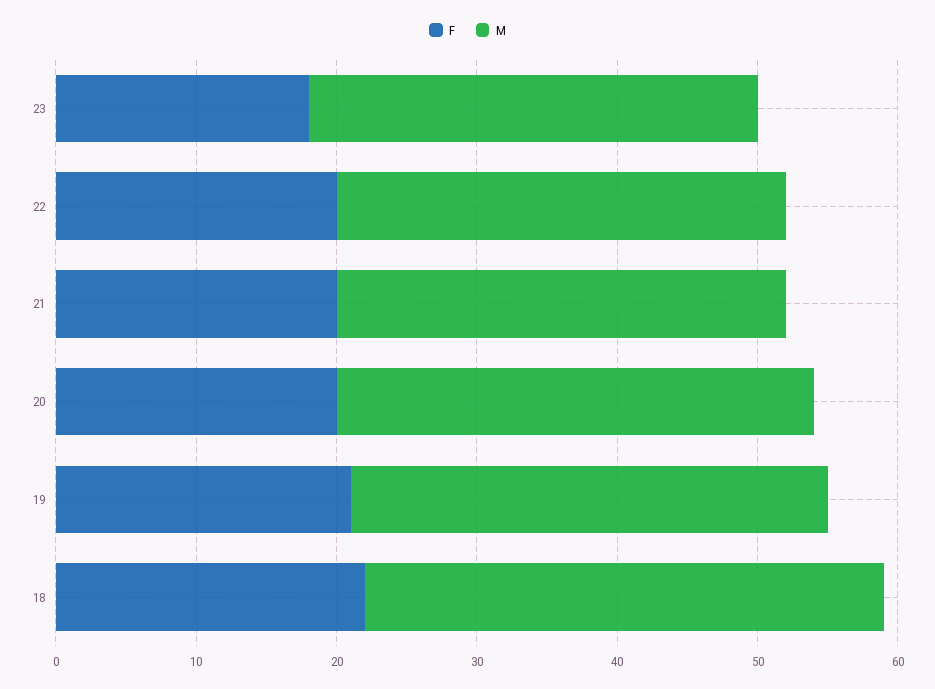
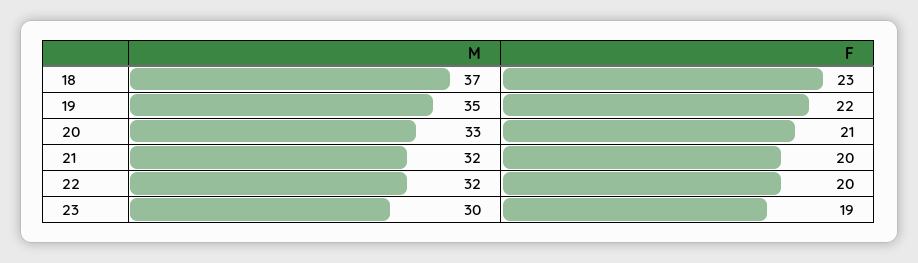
F, 23: 18 -> 19
M, 23: 32 -> 30
F, 20: 20 -> 21
M, 20: 34 -> 33
F, 19: 21 -> 22
M, 19: 34 -> 35
F, 18: 22 -> 23

